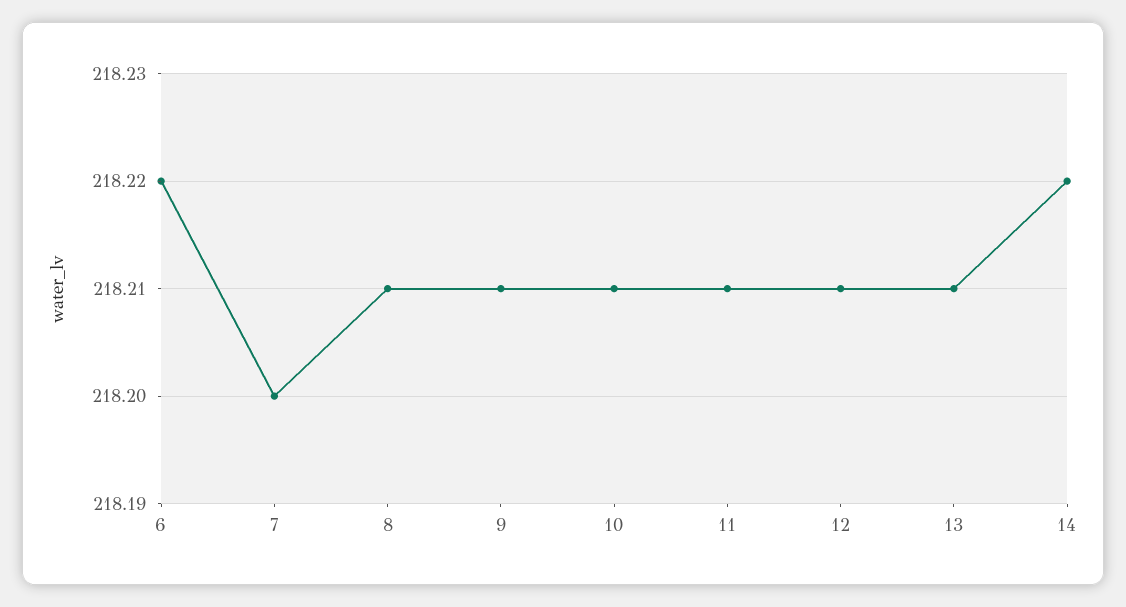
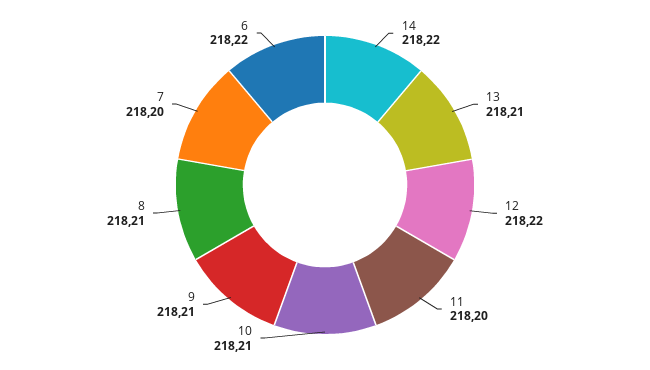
11: 218.21 -> 218.2
12: 218.21 -> 218.22

